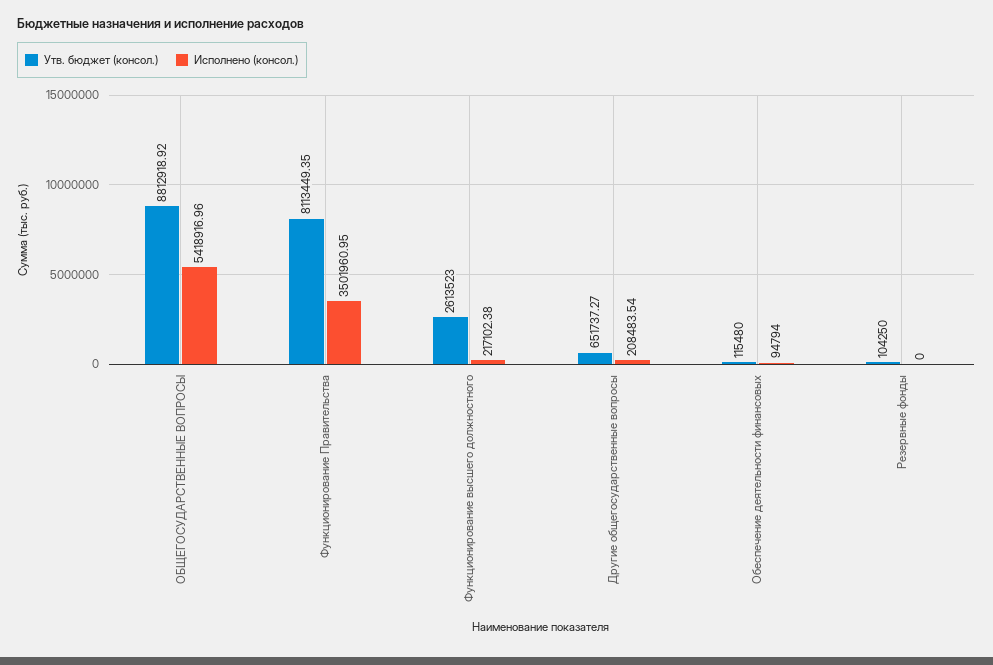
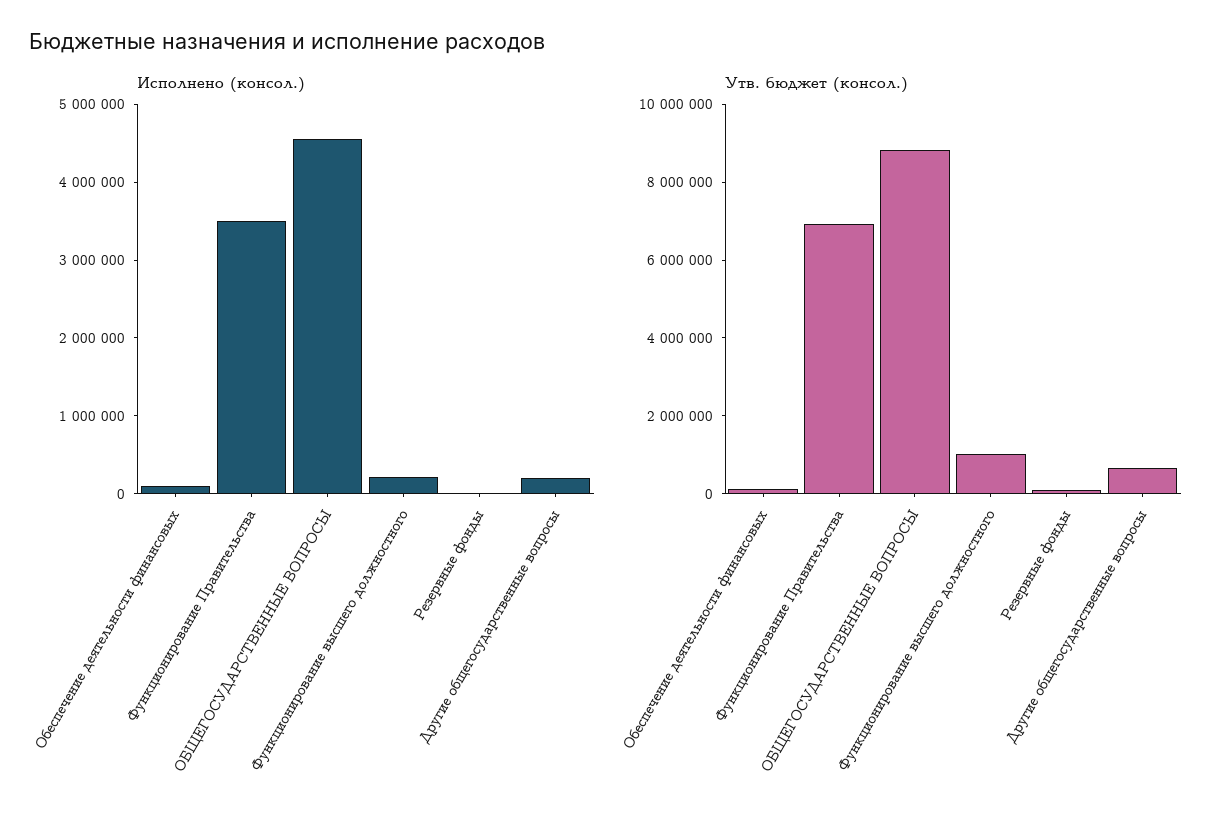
Исполнено (консол.), ОБЩЕГОСУДАРСТВЕННЫЕ ВОПРОСЫ: 5418916.96 -> 4600000
Утв. бюджет (консол.), Функционирование Правительства: 8113449.35 -> 7000000
Утв. бюджет (консол.), Функционирование высшего должностного: 2613523 -> 1000000

